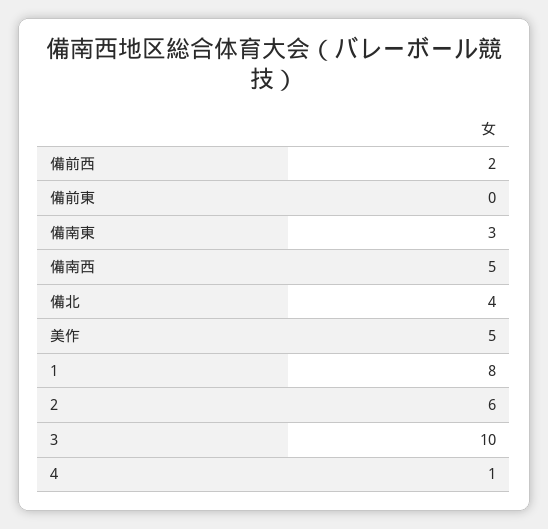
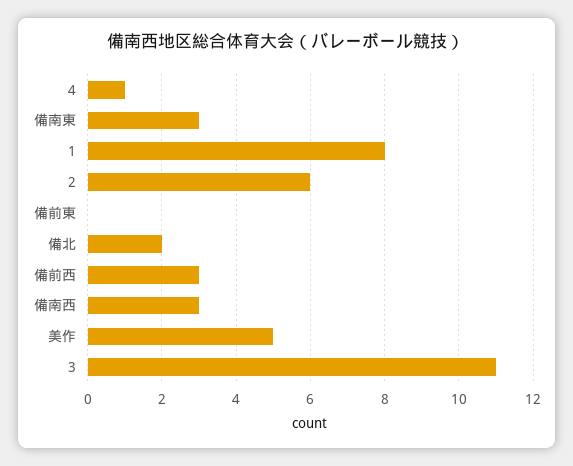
備前西: 2 -> 3
備南西: 5 -> 3
備北: 4 -> 2
3: 10 -> 11

